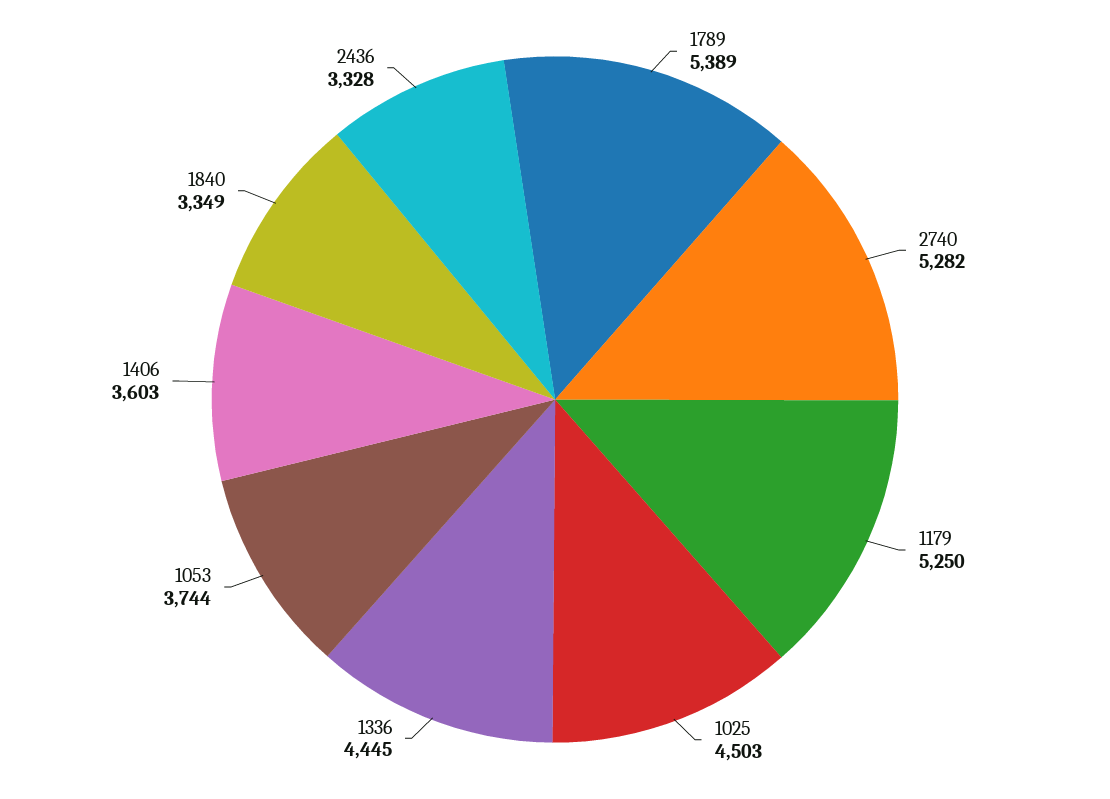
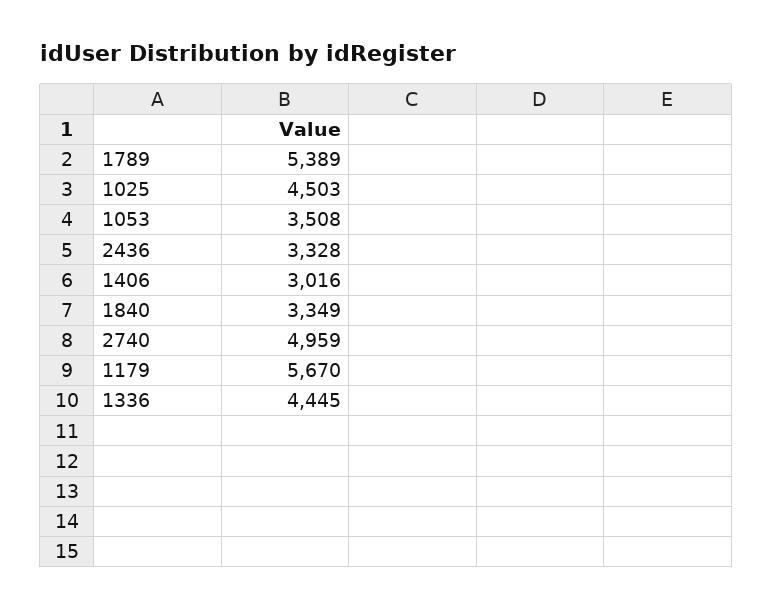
2740: 5282 -> 4959
1179: 5250 -> 5670
1053: 3744 -> 3508
1406: 3603 -> 3016

